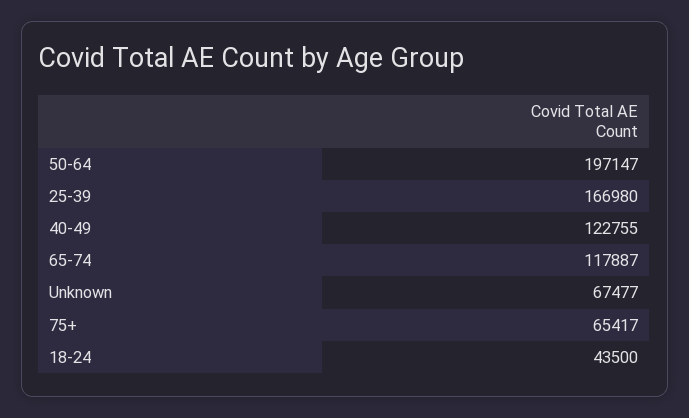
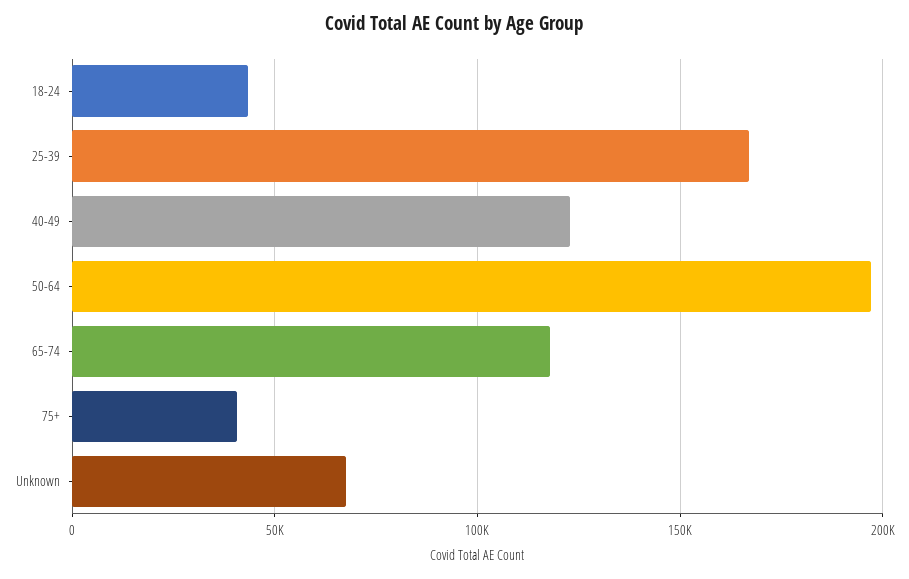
75+: 65417 -> 40000

